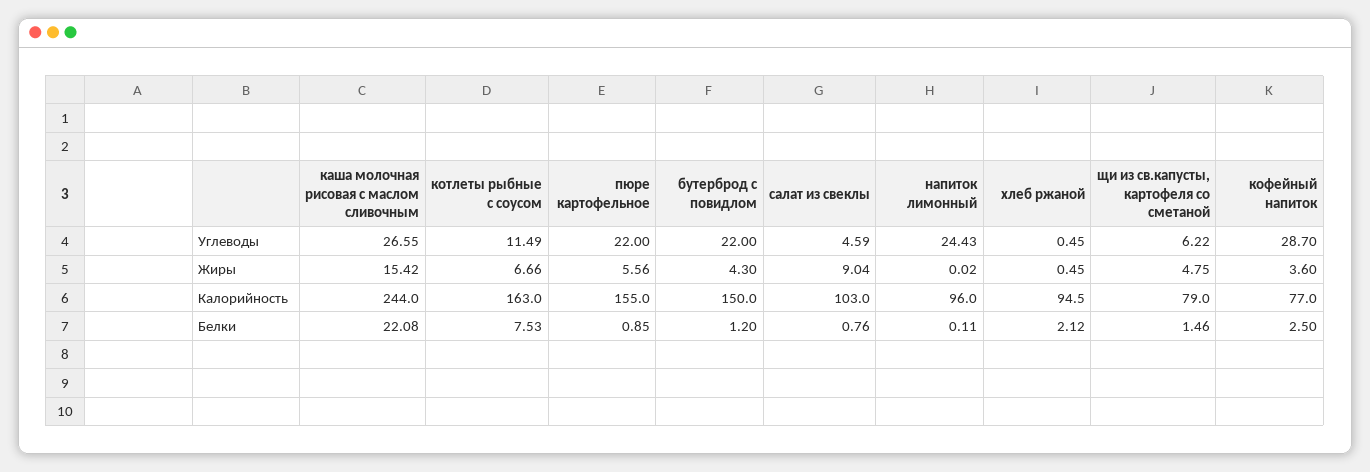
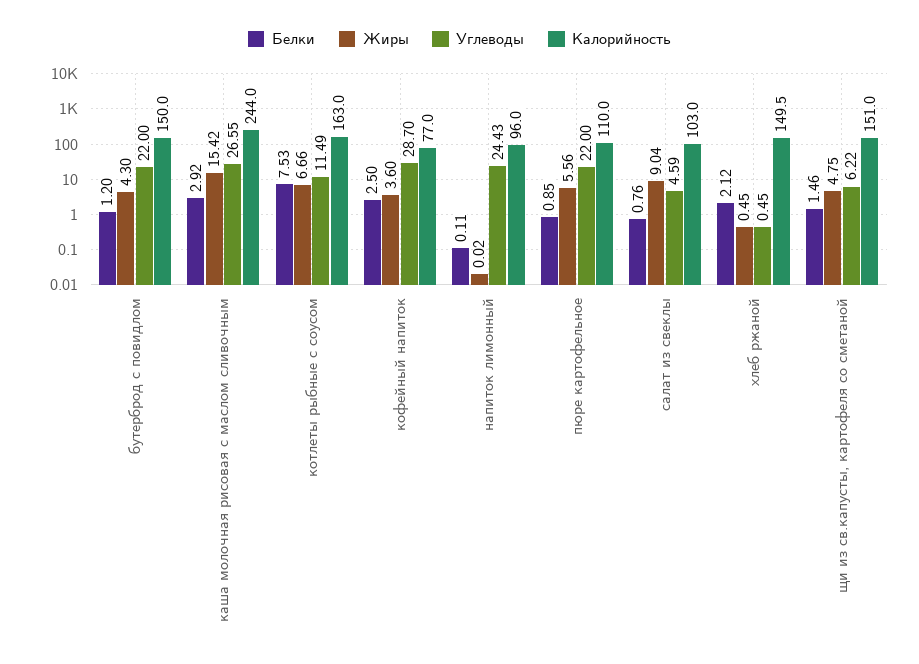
Калорийность, пюре картофельное: 155 -> 110
Калорийность, хлеб ржаной: 94.5 -> 149.5
Калорийность, щи из св.капусты, картофеля со сметаной: 79 -> 151
Белки, каша молочная рисовая с маслом сливочным: 22.08 -> 2.92

